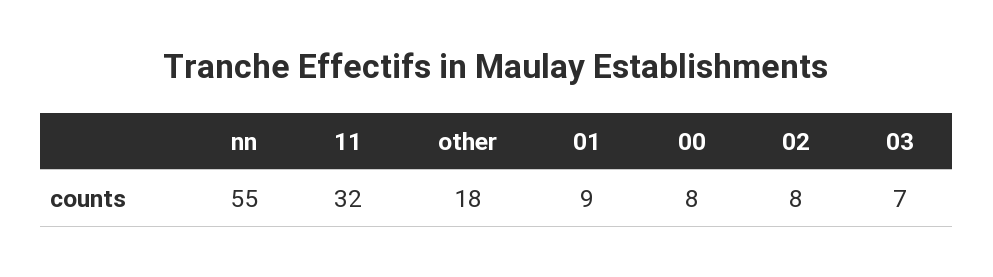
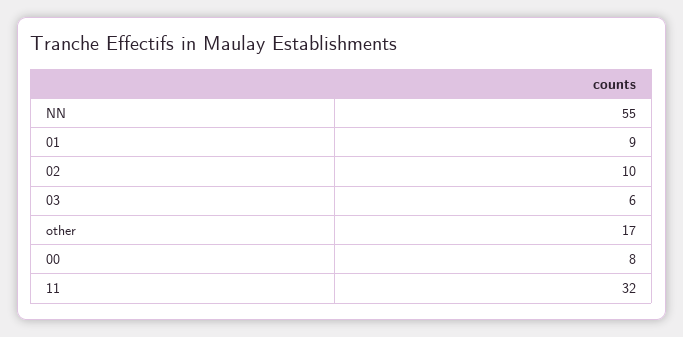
other: 18 -> 17
02: 8 -> 10
03: 7 -> 6

